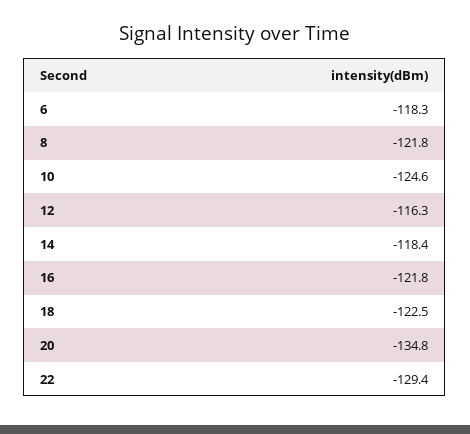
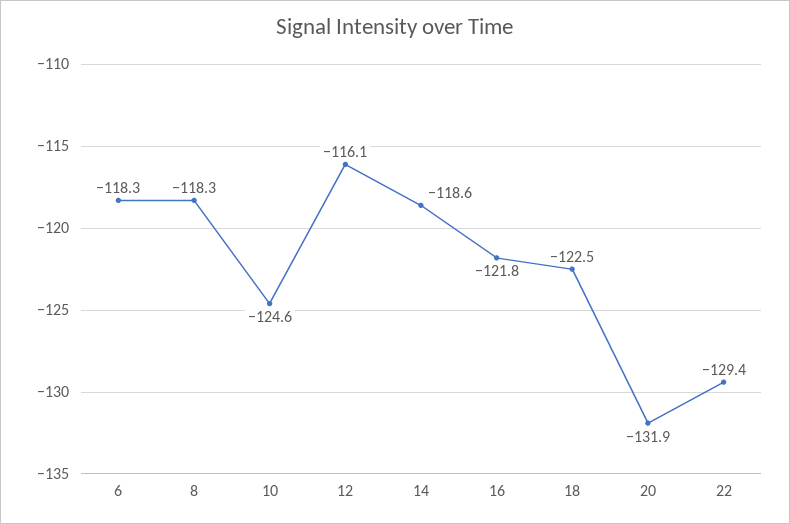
8: -121.8 -> -118.3
12: -116.3 -> -116.1
14: -118.4 -> -118.6
20: -134.8 -> -131.9

